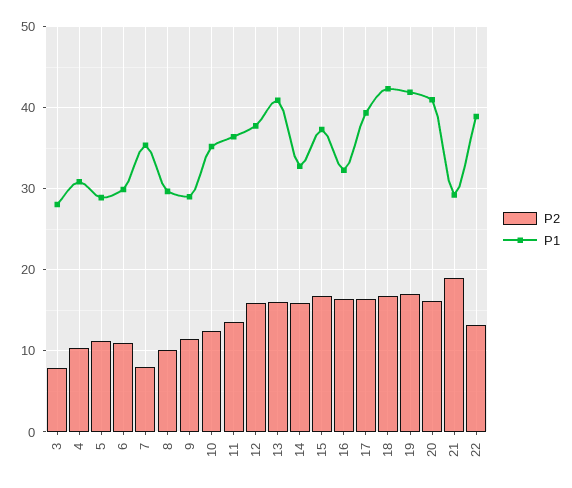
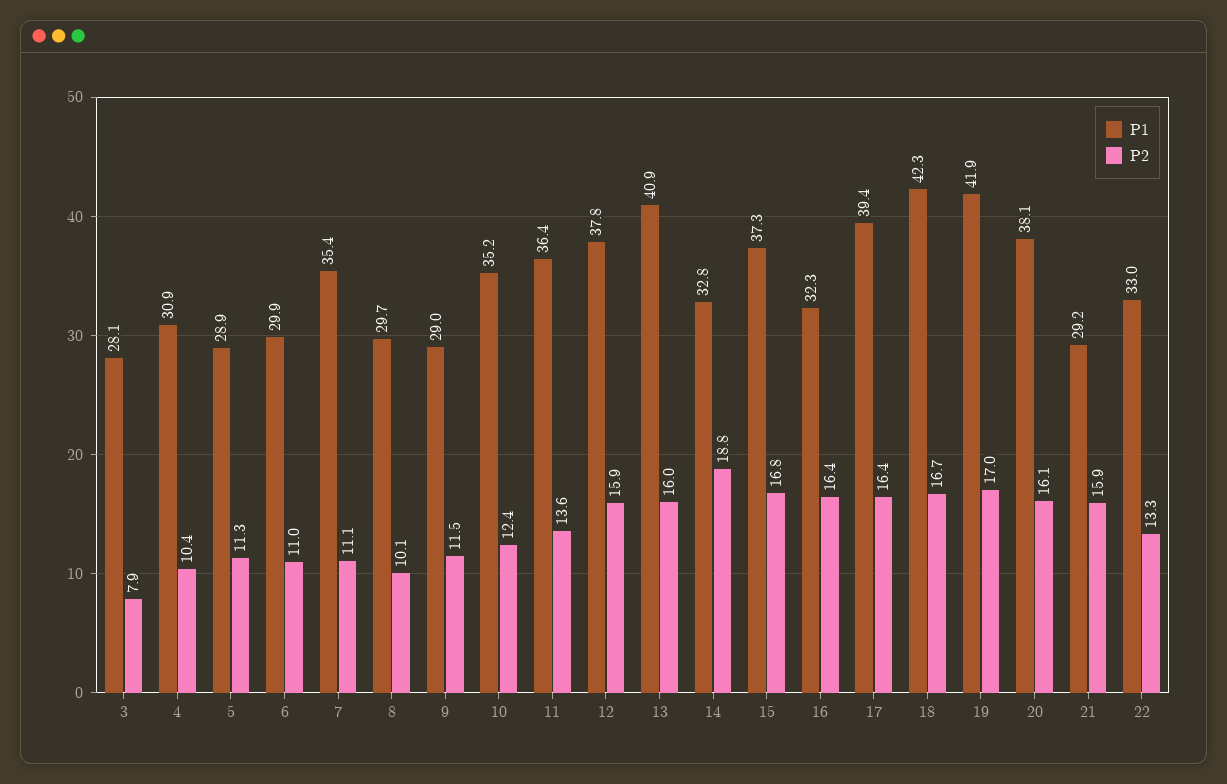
P2, 7: 8 -> 11.1
P2, 14: 16 -> 18.8
P1, 20: 41 -> 38.1
P2, 21: 19 -> 15.9
P1, 22: 39 -> 33

